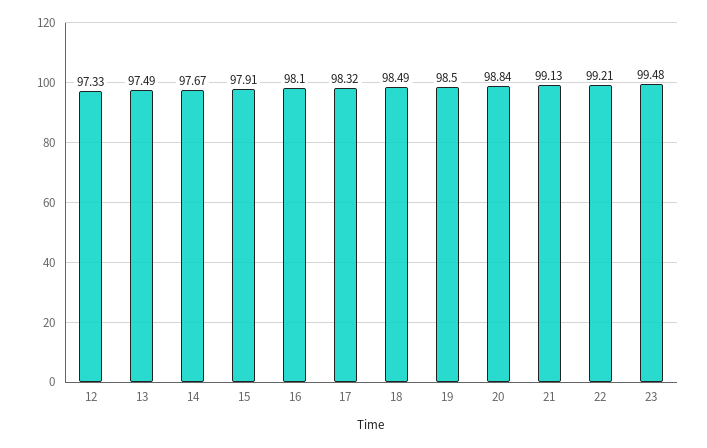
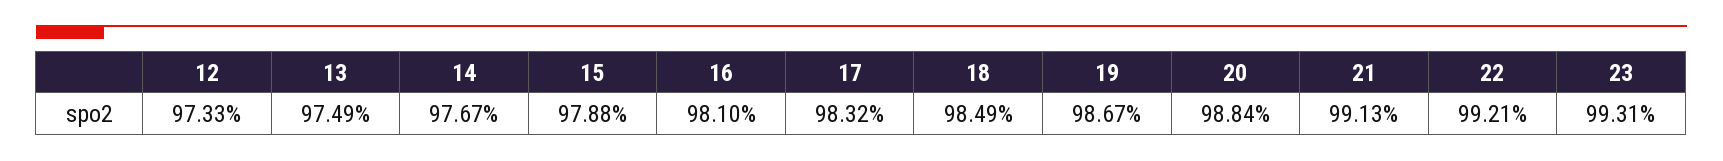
15: 97.91 -> 97.88
19: 98.5 -> 98.67
23: 99.48 -> 99.31

